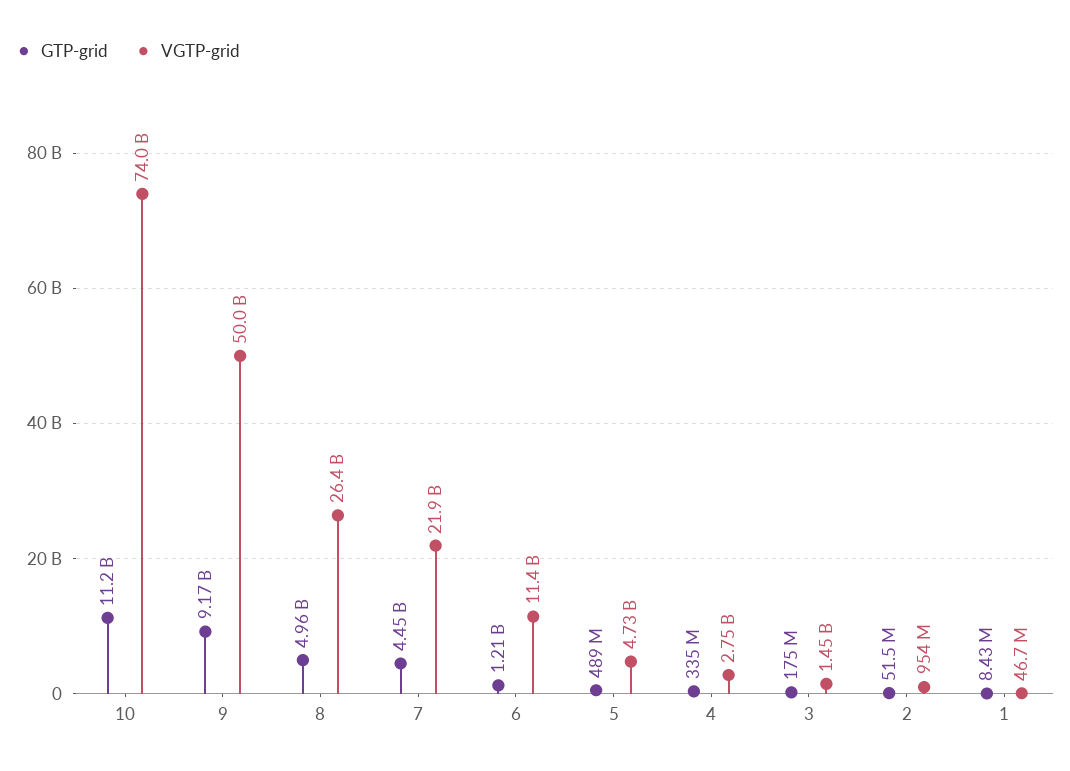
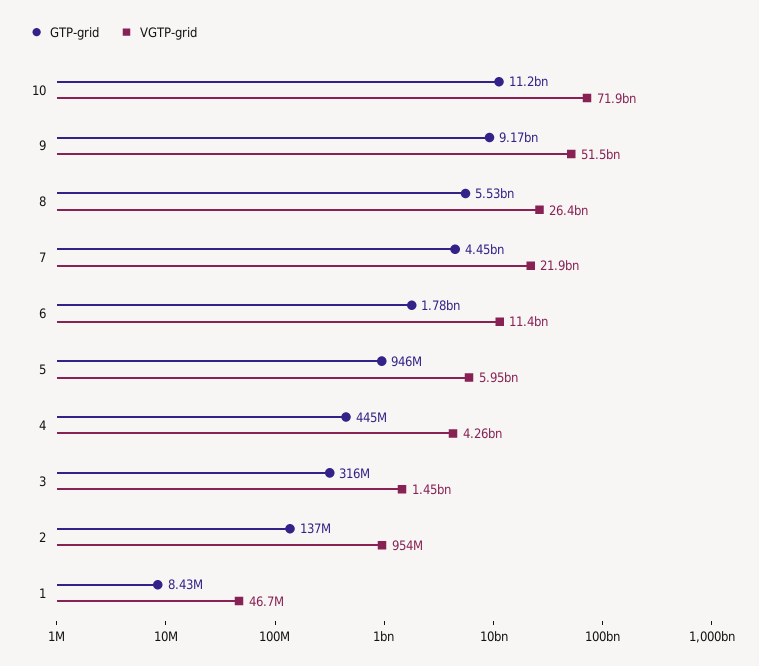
VGTP-grid, 10: 74000000000 -> 71900000000
VGTP-grid, 9: 50000000000 -> 51500000000
GTP-grid, 8: 4960000000 -> 5530000000
GTP-grid, 6: 1210000000 -> 1780000000
GTP-grid, 5: 489000000 -> 946000000
VGTP-grid, 5: 4730000000 -> 5950000000
GTP-grid, 4: 335000000 -> 445000000
VGTP-grid, 4: 2750000000 -> 4260000000
GTP-grid, 3: 175000000 -> 316000000
GTP-grid, 2: 51500000 -> 137000000

